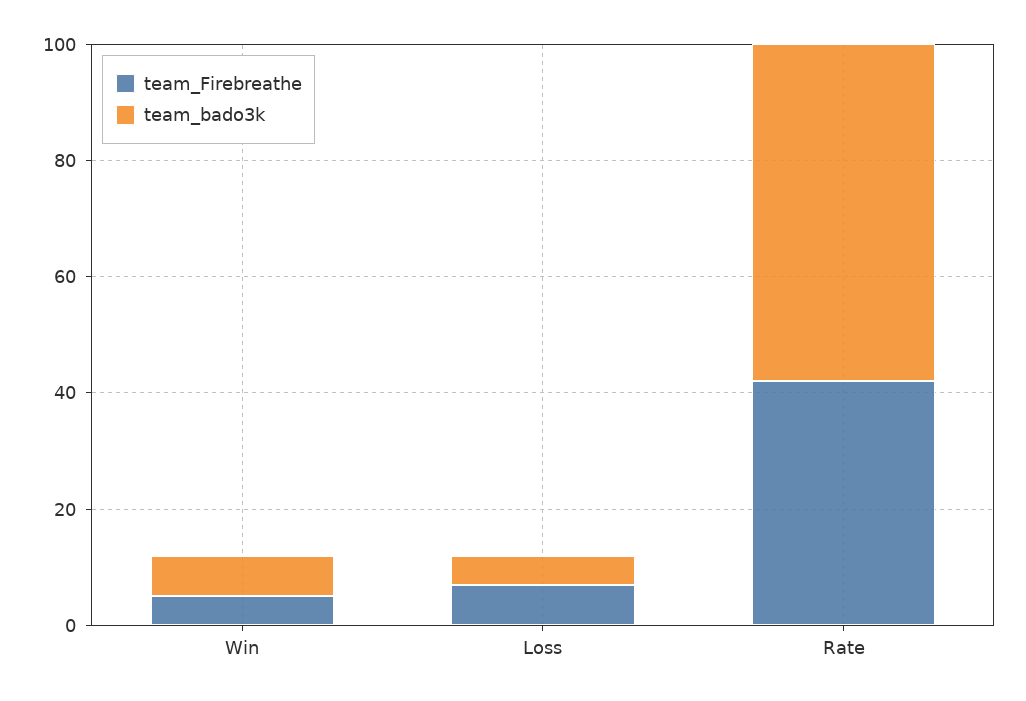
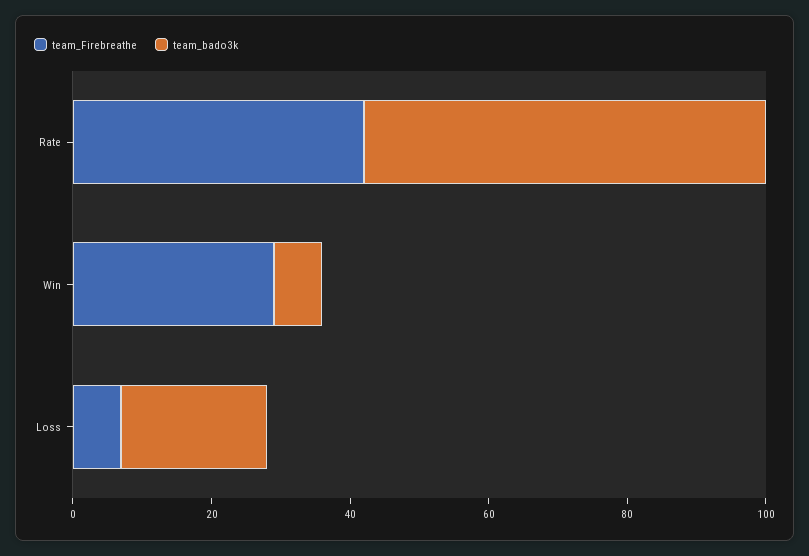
team_Firebreathe, Win: 5 -> 30
team_bado3k, Loss: 5 -> 20

